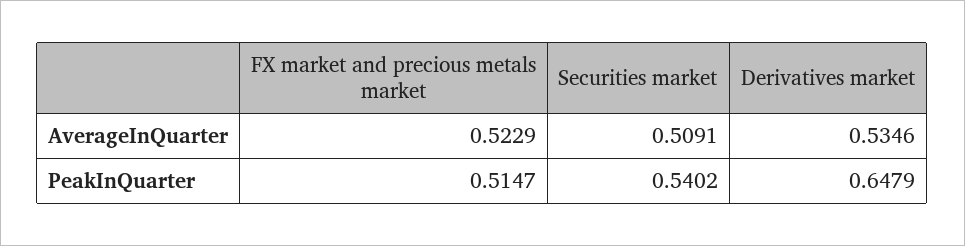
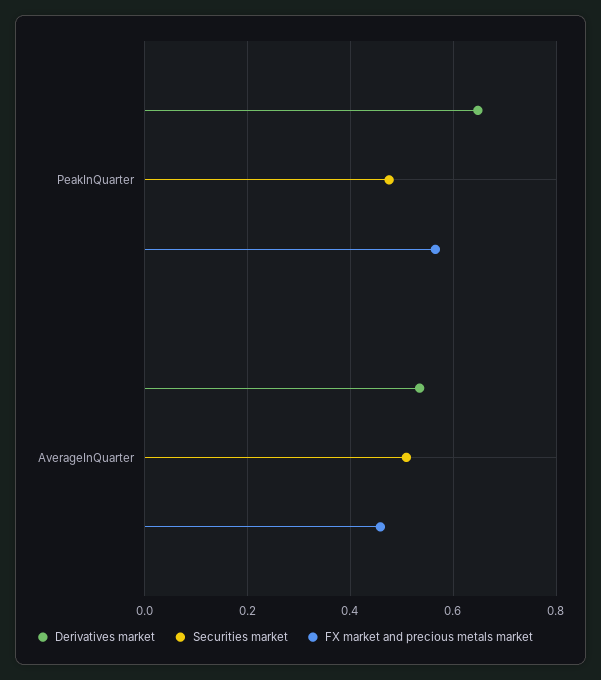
FX market and precious metals market, AverageInQuarter: 0.5229 -> 0.46
FX market and precious metals market, PeakInQuarter: 0.5147 -> 0.56
Securities market, PeakInQuarter: 0.5402 -> 0.48

